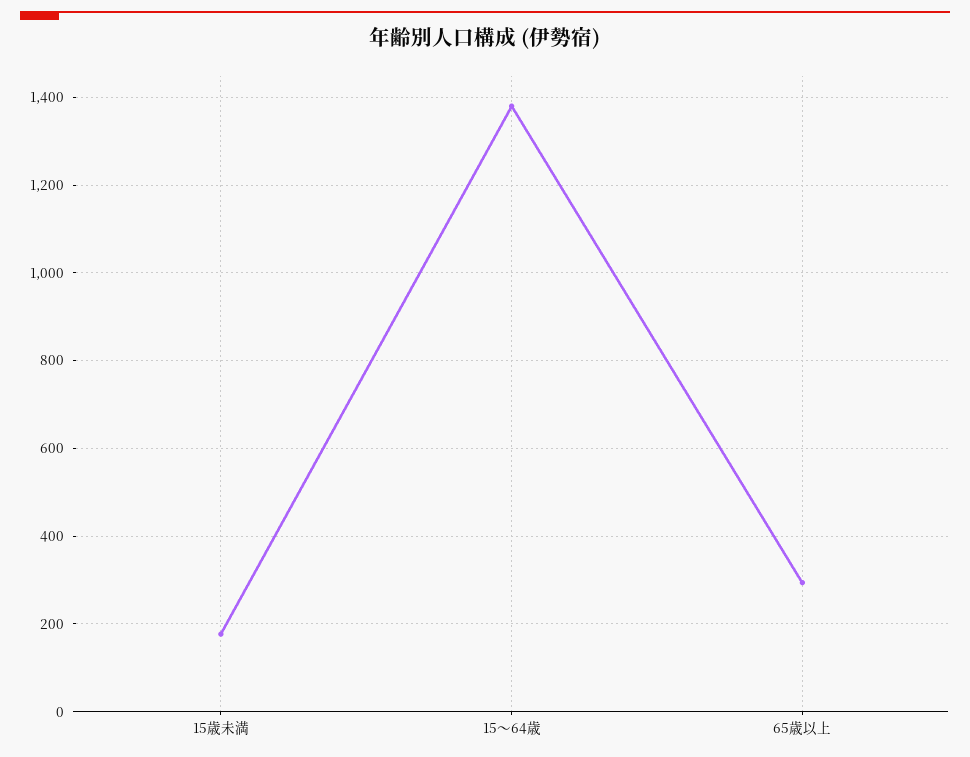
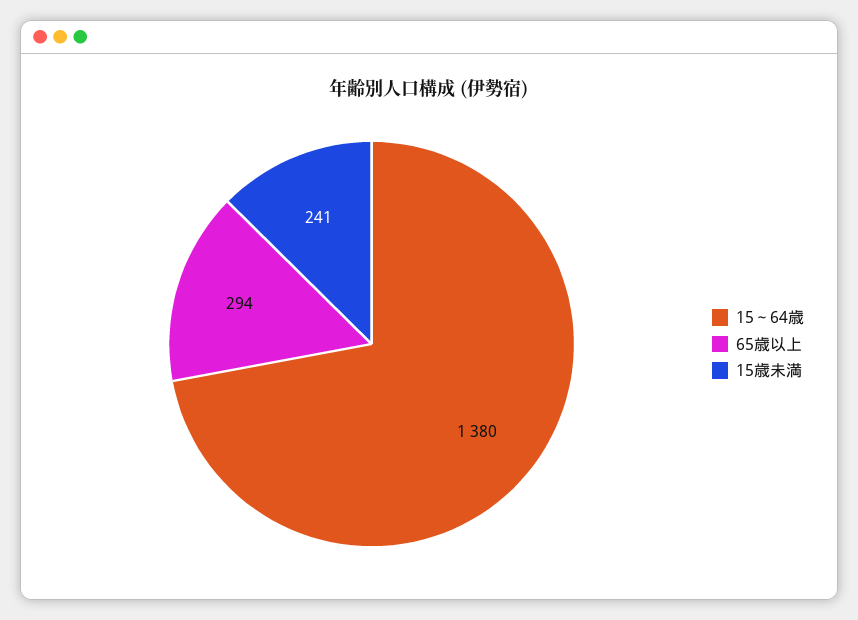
15歳未満: 180 -> 241

